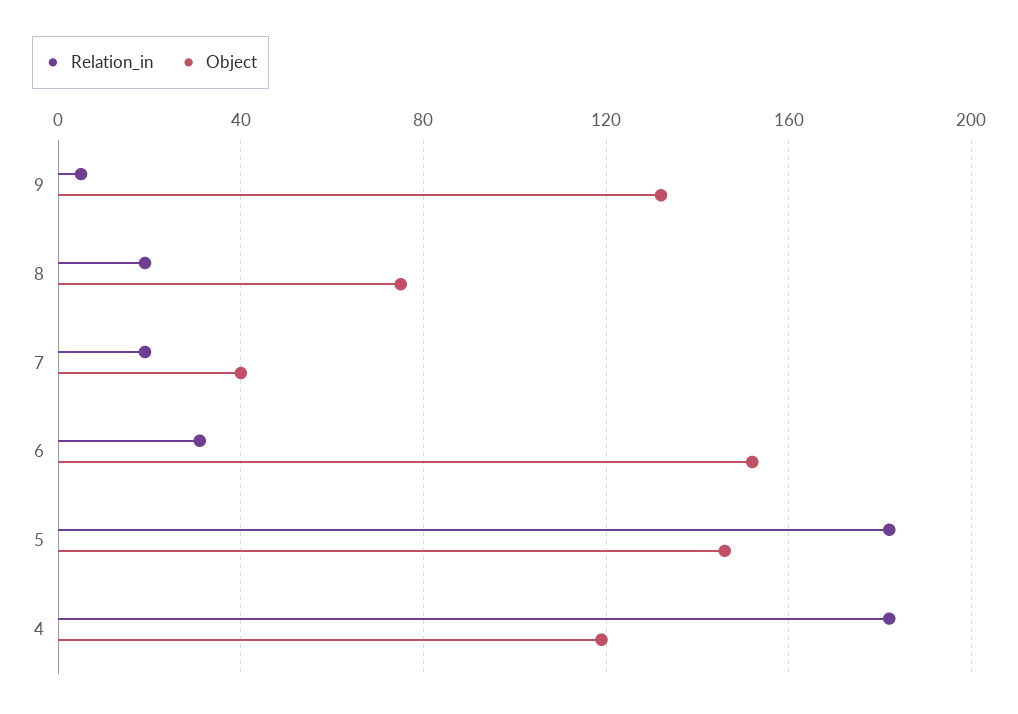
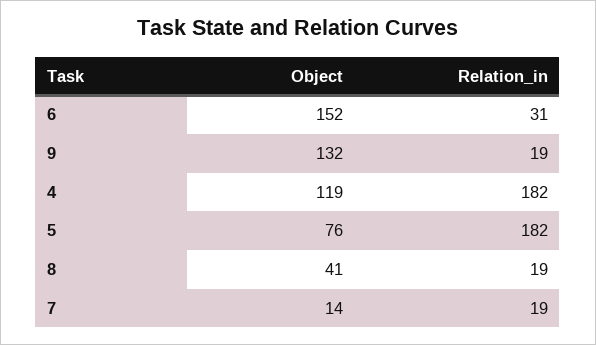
Relation_in, 9: 5 -> 19
Object, 8: 75 -> 41
Object, 7: 40 -> 14
Object, 5: 145 -> 76

